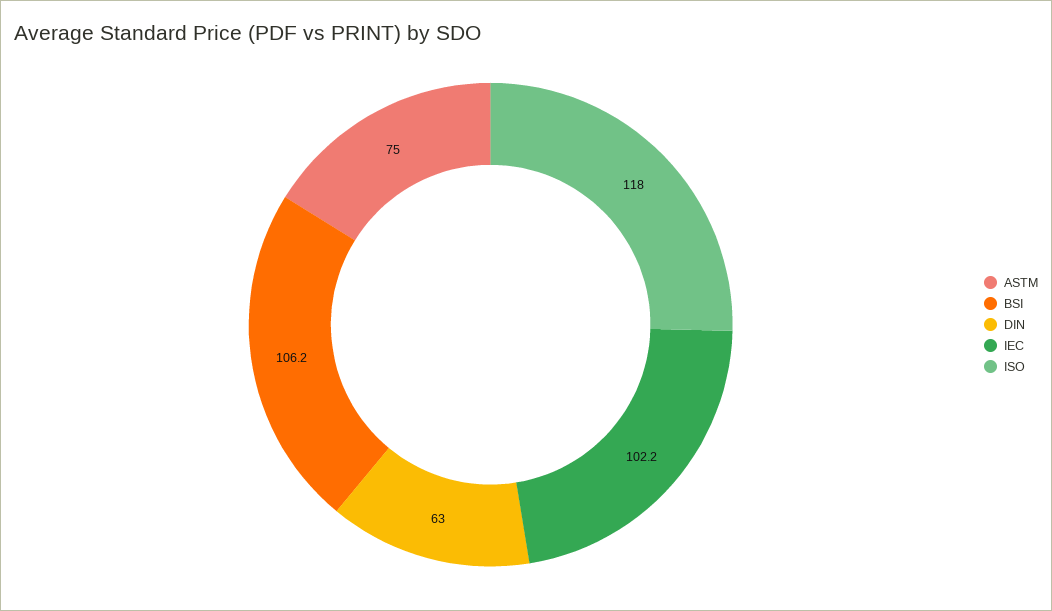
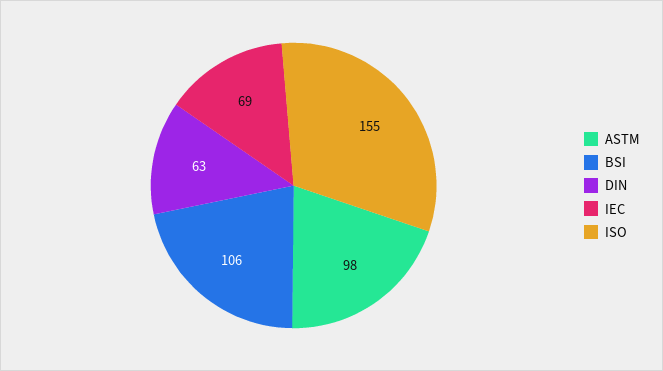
ASTM: 75 -> 98
IEC: 102.2 -> 69
ISO: 118 -> 155

